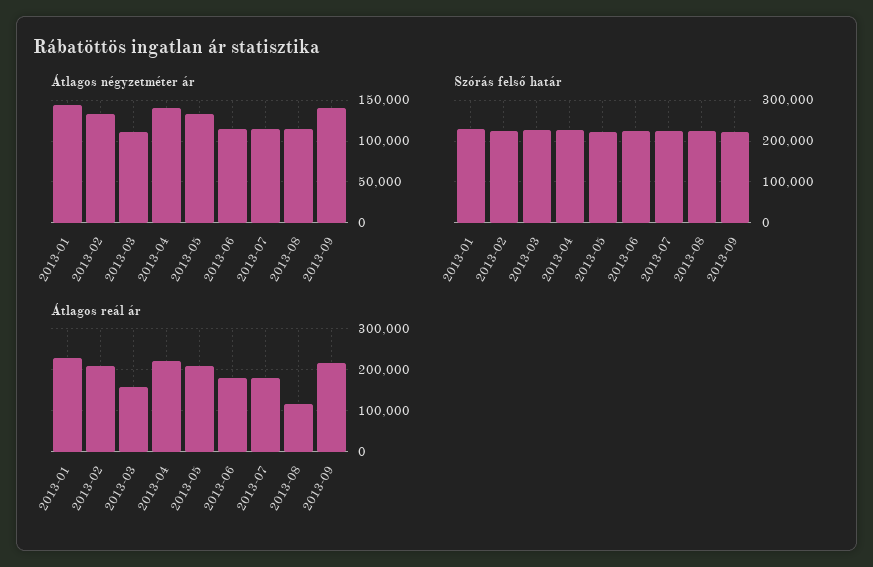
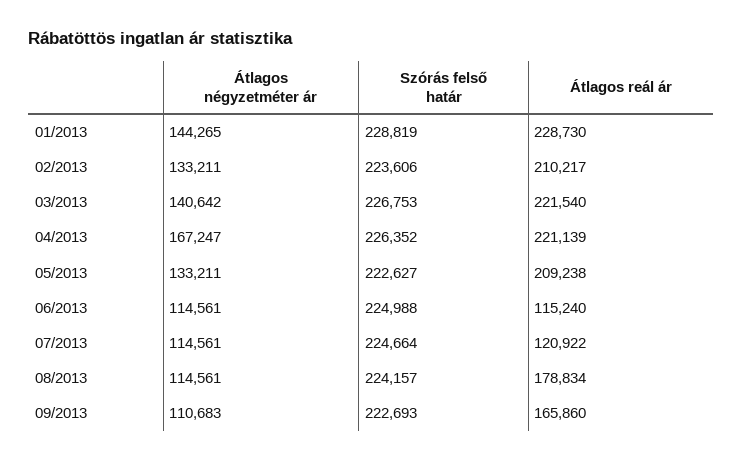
Átlagos négyzetméter ár, 2013-03: 110000 -> 140642
Átlagos négyzetméter ár, 2013-04: 140000 -> 167247
Átlagos négyzetméter ár, 2013-09: 140000 -> 110683
Átlagos reál ár, 2013-03: 160000 -> 221540
Átlagos reál ár, 2013-06: 180000 -> 115240
Átlagos reál ár, 2013-07: 180000 -> 120922
Átlagos reál ár, 2013-08: 120000 -> 178834
Átlagos reál ár, 2013-09: 220000 -> 165860

